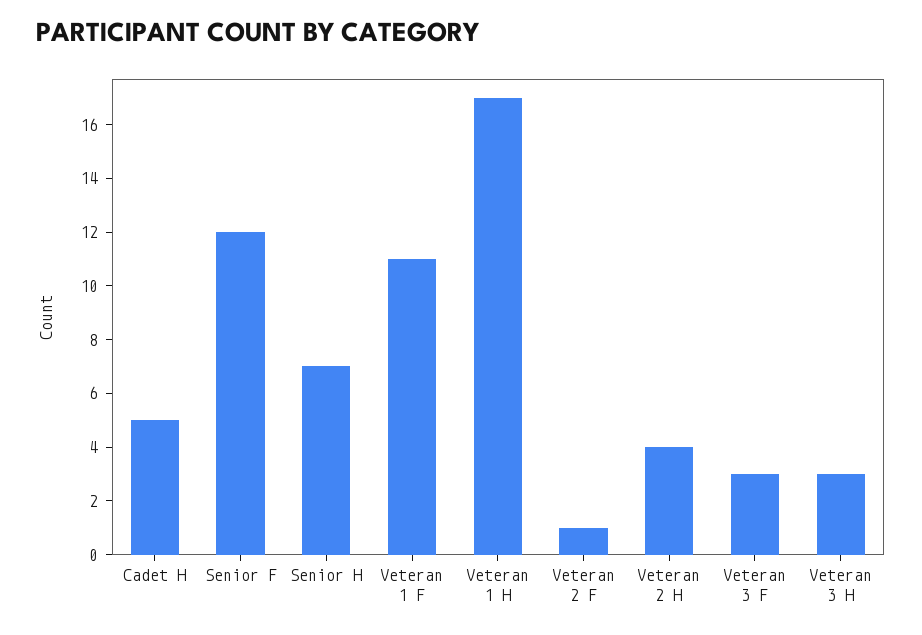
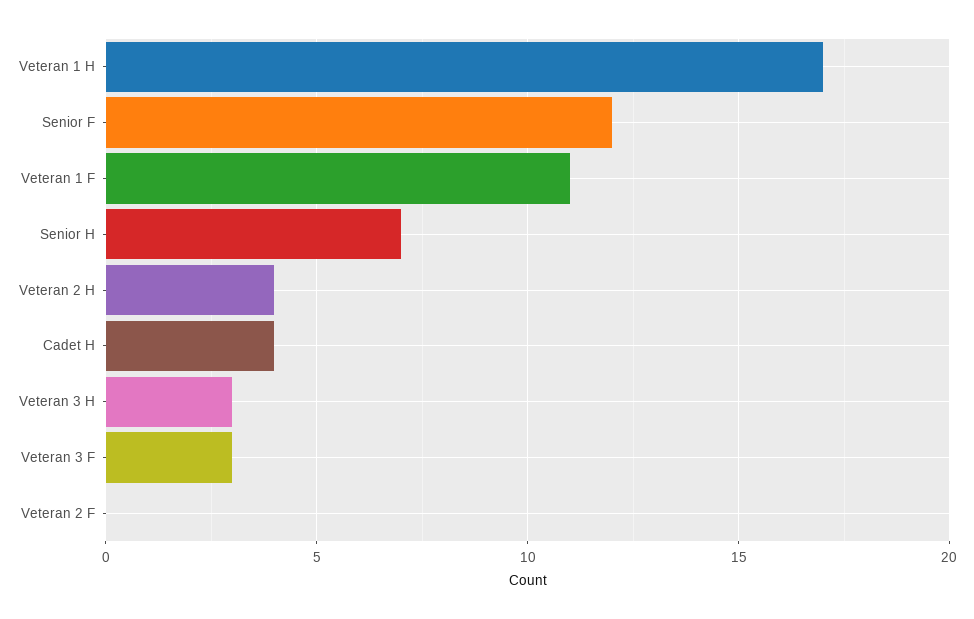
Cadet H: 5 -> 4
Veteran 2 F: 1 -> 0

